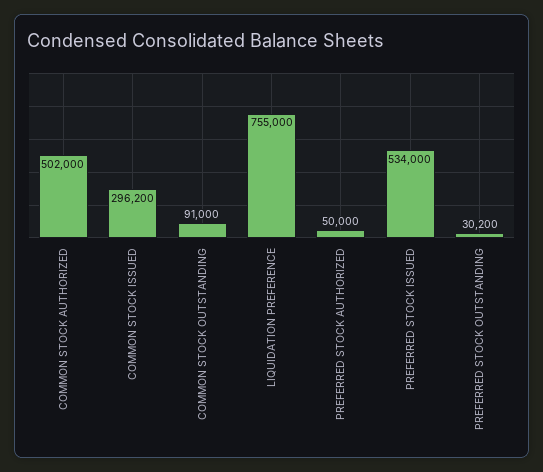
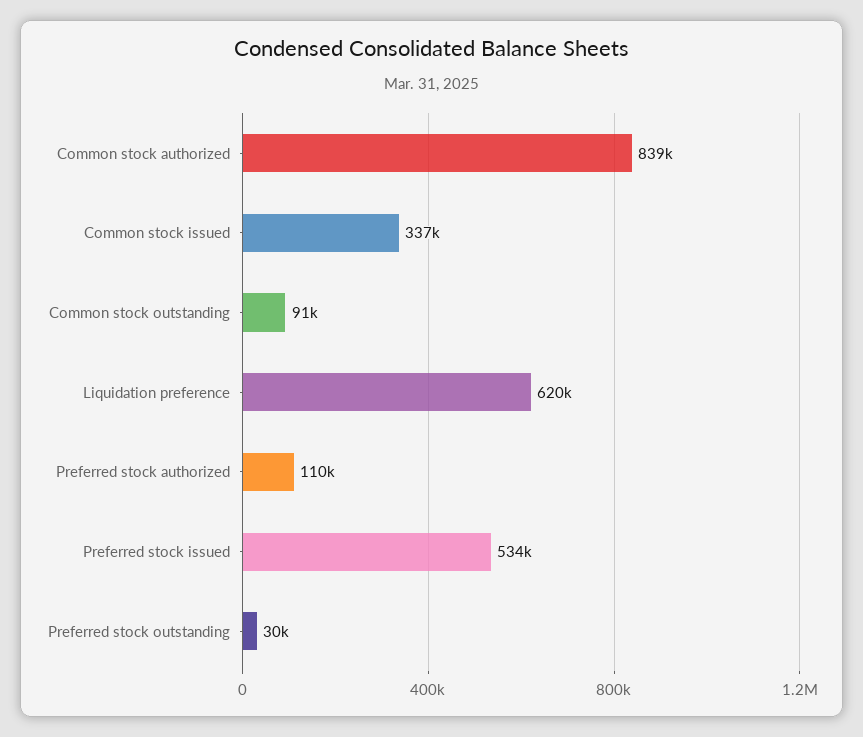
COMMON STOCK AUTHORIZED: 502000 -> 839000
COMMON STOCK ISSUED: 296200 -> 337000
LIQUIDATION PREFERENCE: 755000 -> 620000
PREFERRED STOCK AUTHORIZED: 50000 -> 110000

